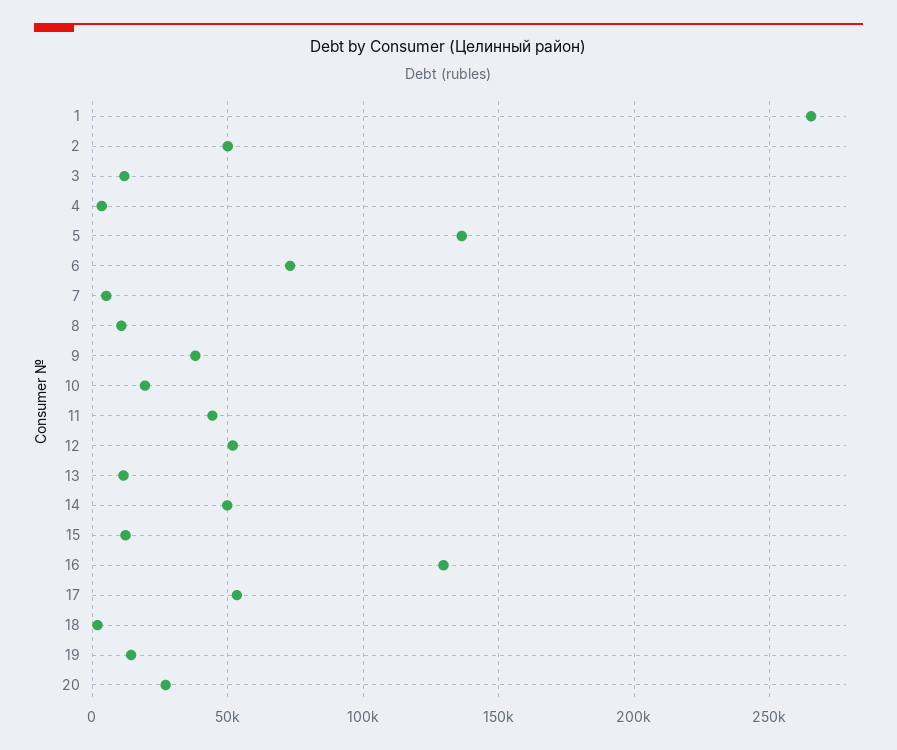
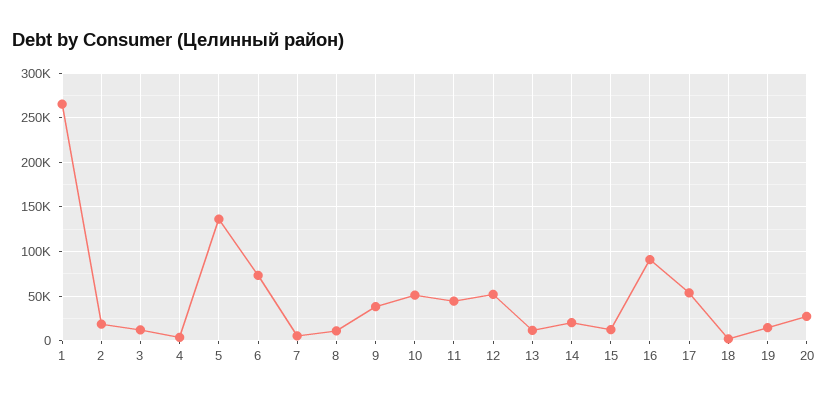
2: 50000 -> 20000
10: 20000 -> 50000
14: 50000 -> 20000
16: 130000 -> 90000

